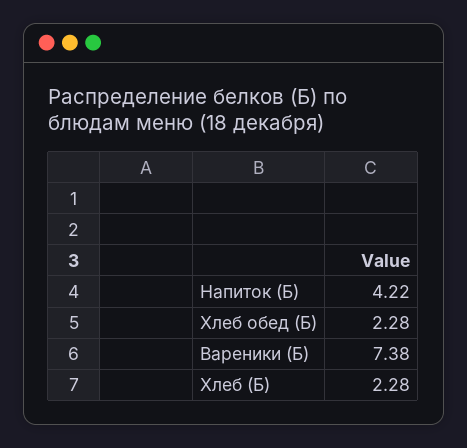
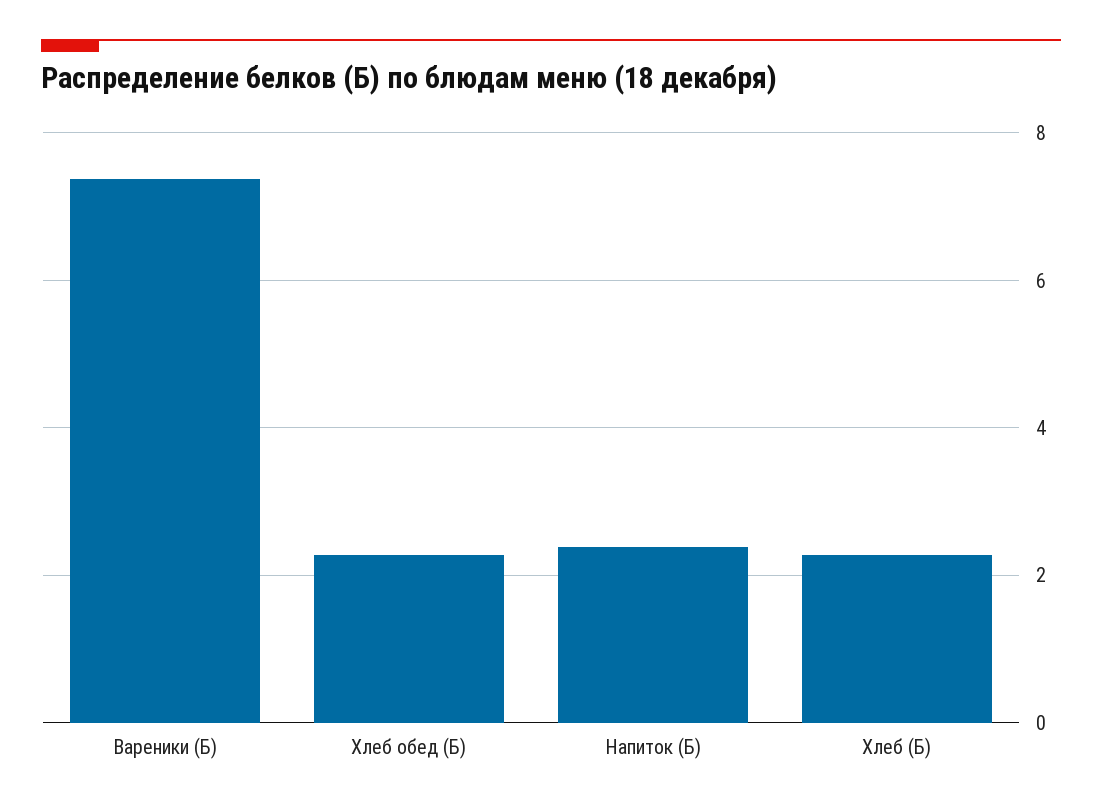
Напиток (Б): 4.22 -> 2.4

